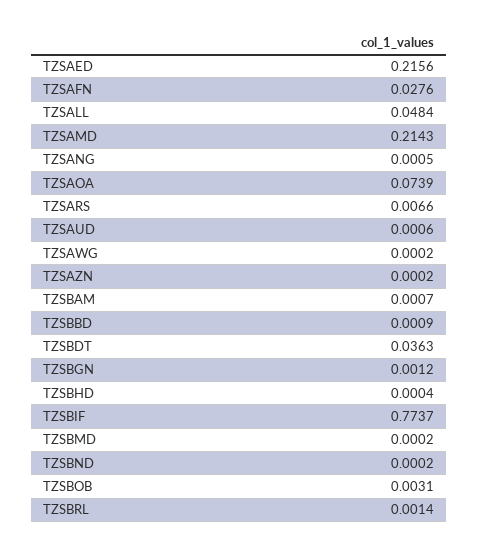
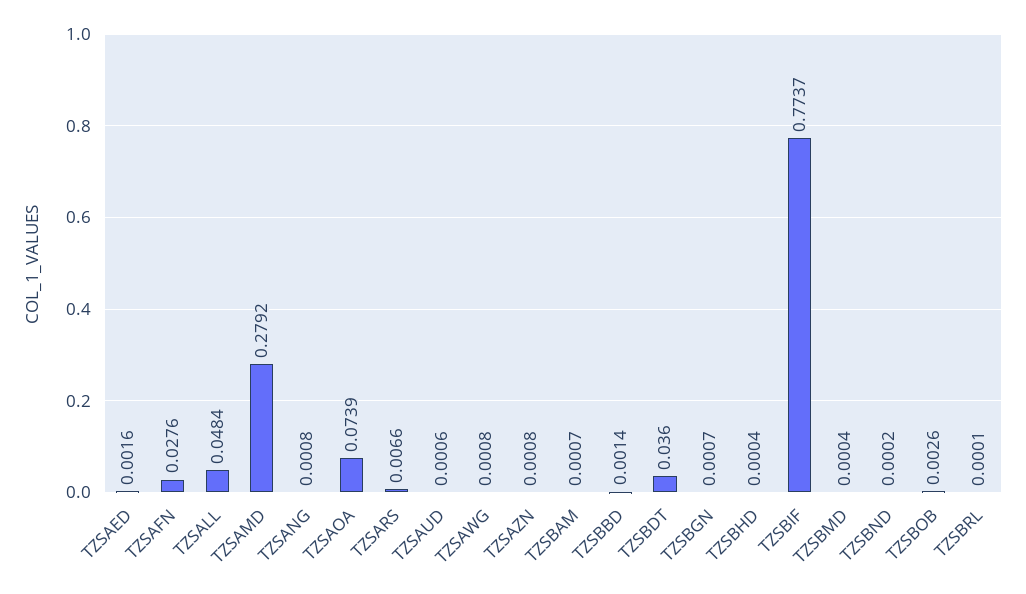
TZSAED: 0.2156 -> 0.0016
TZSAMD: 0.2143 -> 0.2792
TZSANG: 0.0005 -> 0.0008
TZSAWG: 0.0002 -> 0.0008
TZSAZN: 0.0002 -> 0.0008
TZSBBD: 0.0009 -> 0.0014
TZSBDT: 0.0363 -> 0.036
TZSBGN: 0.0012 -> 0.0007
TZSBMD: 0.0002 -> 0.0004
TZSBOB: 0.0031 -> 0.0026
TZSBRL: 0.0014 -> 0.0001

